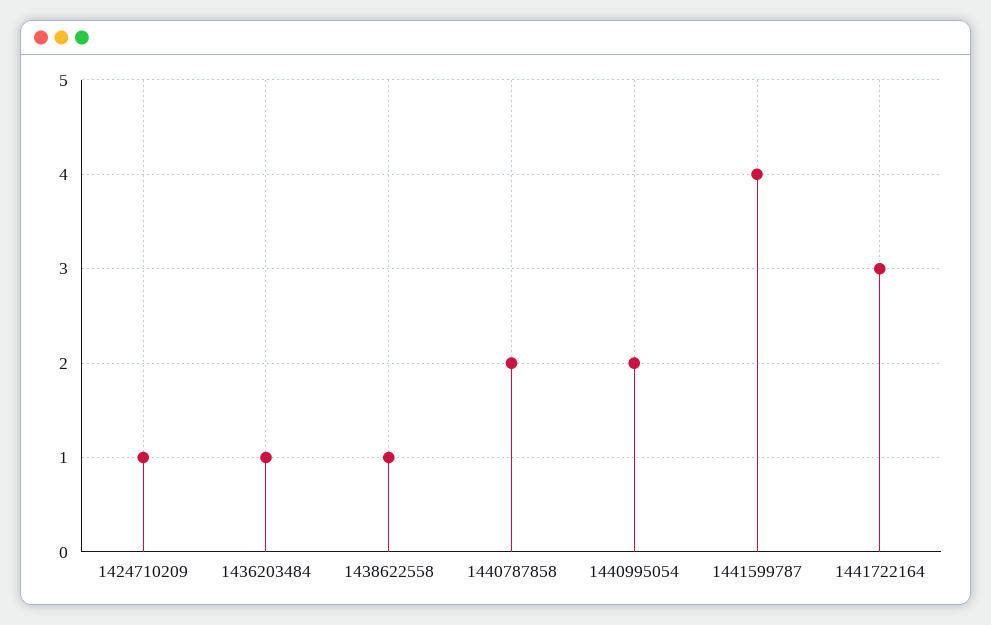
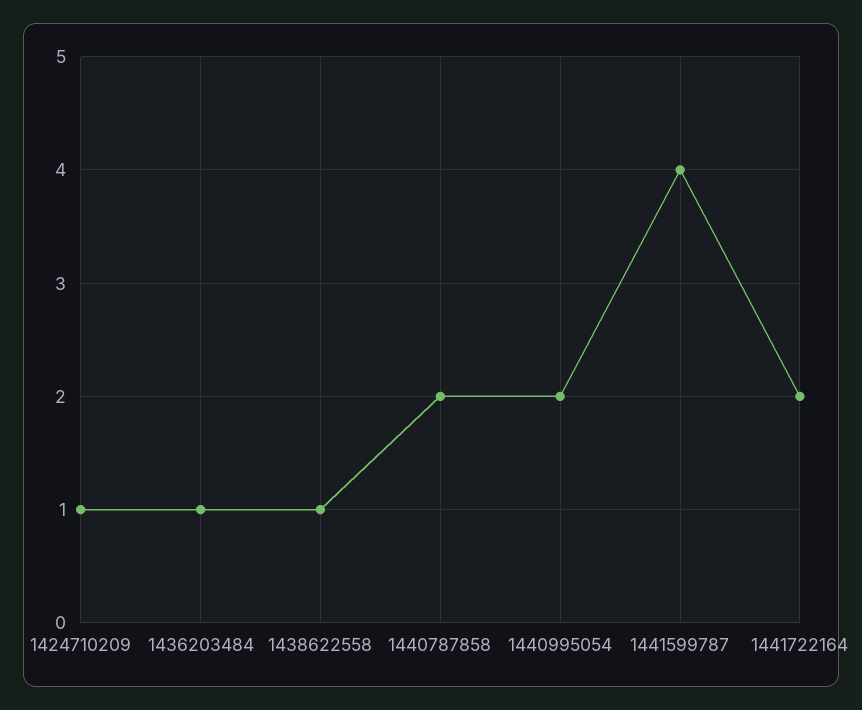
1441722164: 3 -> 2

